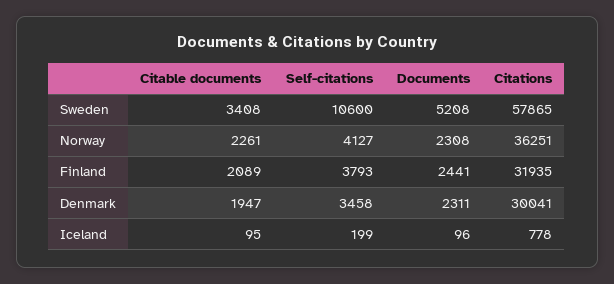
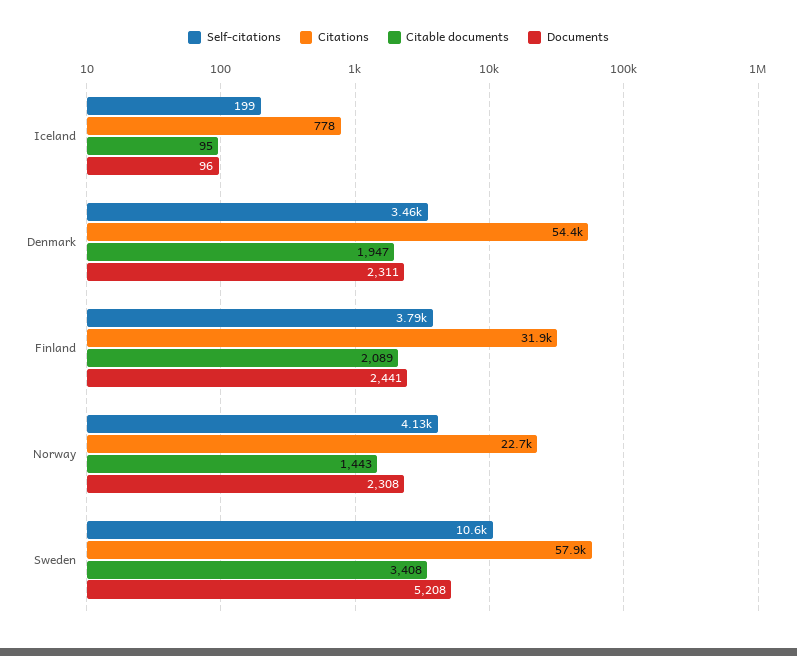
Citable documents, Norway: 2261 -> 1443
Citations, Norway: 36251 -> 22700
Citations, Denmark: 30041 -> 54400

